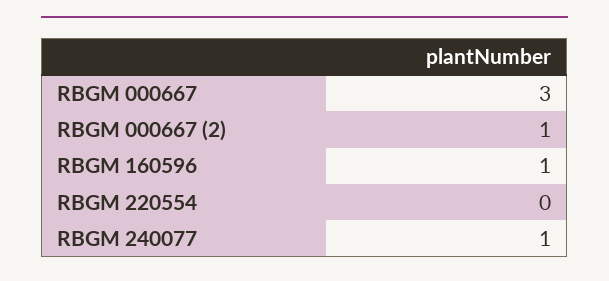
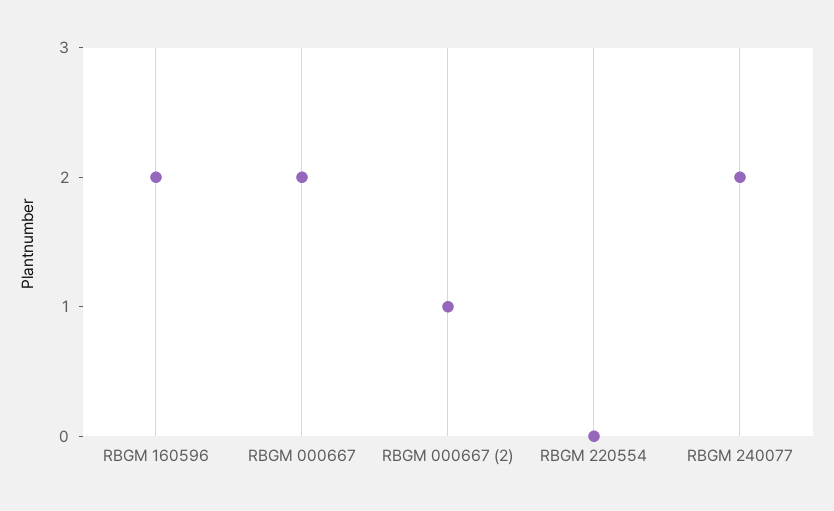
RBGM 000667: 3 -> 2
RBGM 160596: 1 -> 2
RBGM 240077: 1 -> 2

